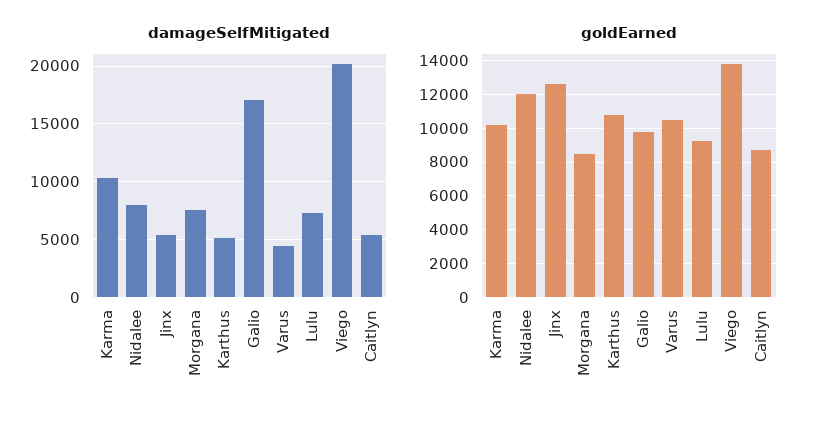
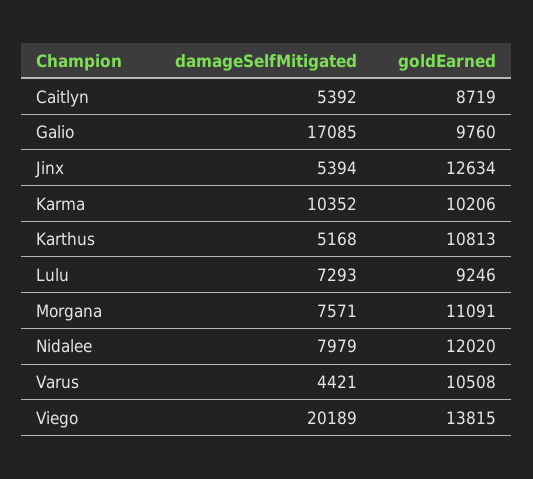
goldEarned, Morgana: 8500 -> 11091

